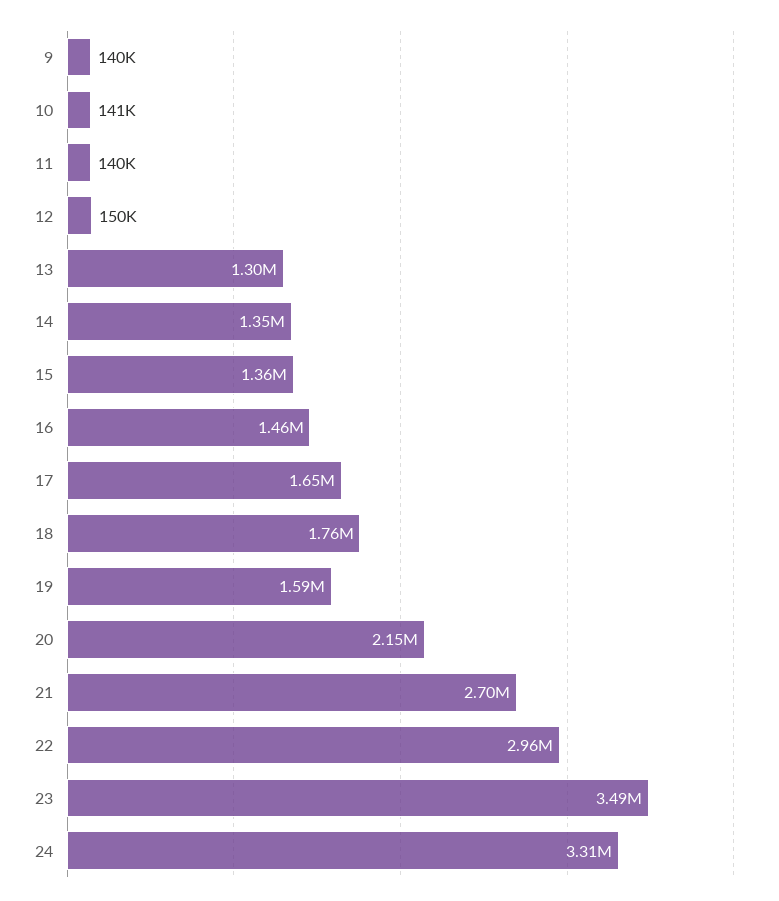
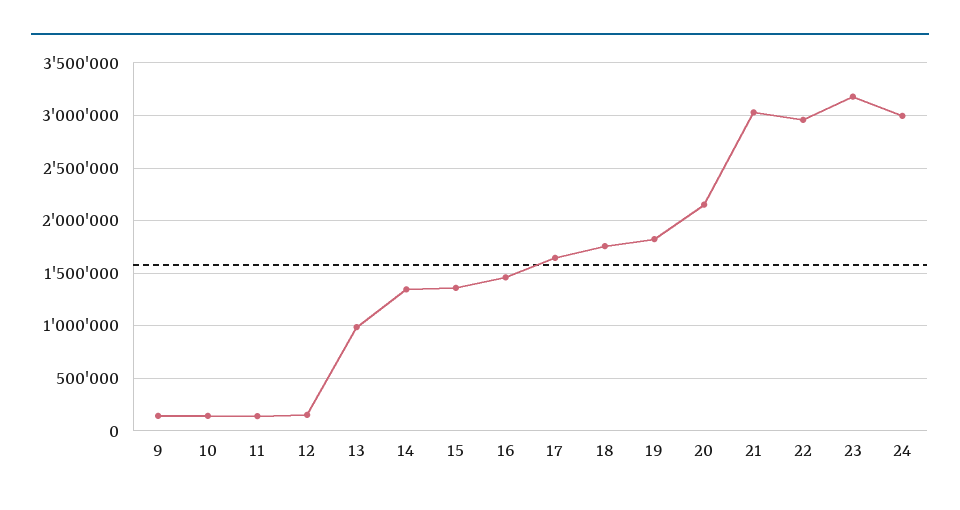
13: 1300000 -> 1000000
19: 1590000 -> 1800000
21: 2700000 -> 3000000
23: 3490000 -> 3200000
24: 3310000 -> 3000000

